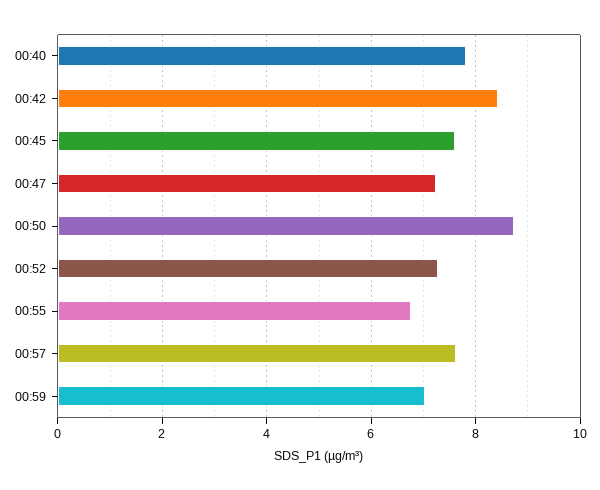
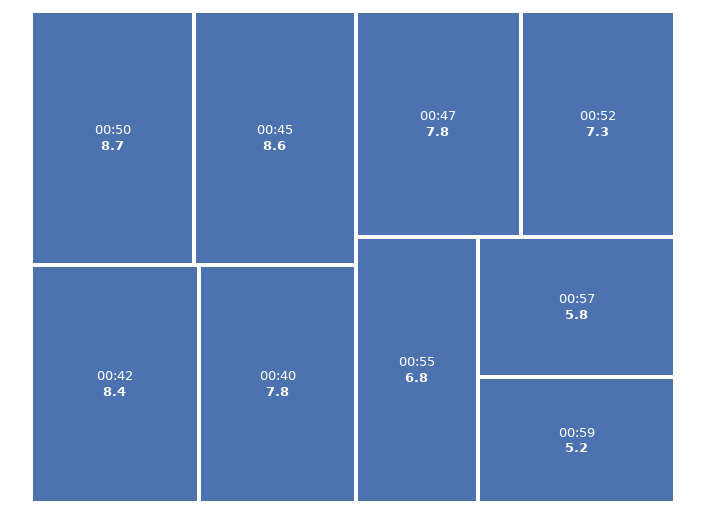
00:45: 7.6 -> 8.6
00:47: 7.2 -> 7.8
00:57: 7.6 -> 5.8
00:59: 7 -> 5.2

